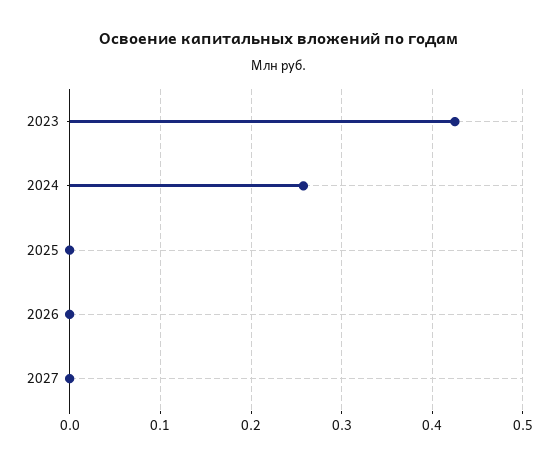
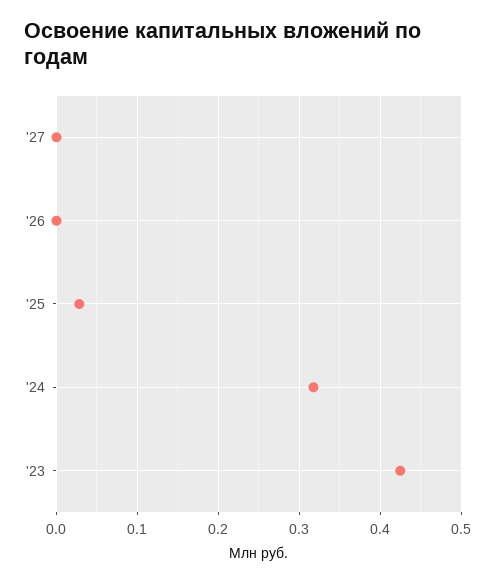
2024: 0.26 -> 0.32
2025: 0 -> 0.03

